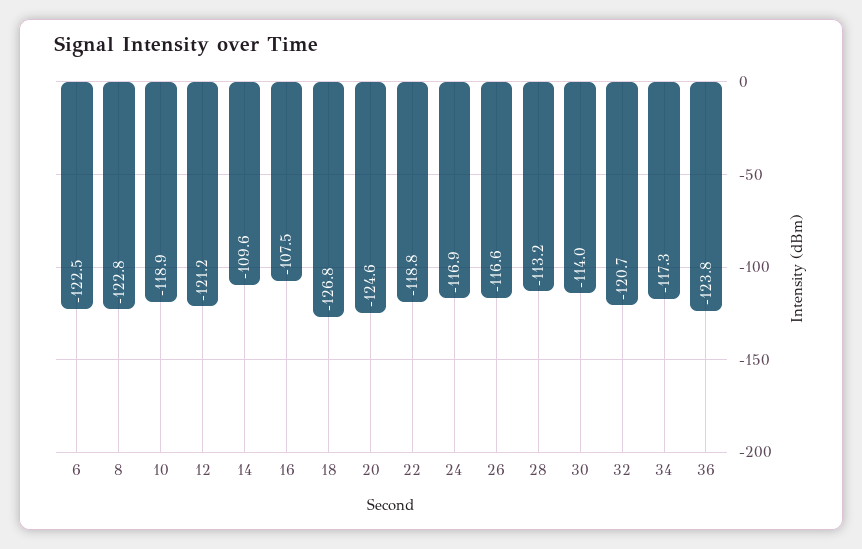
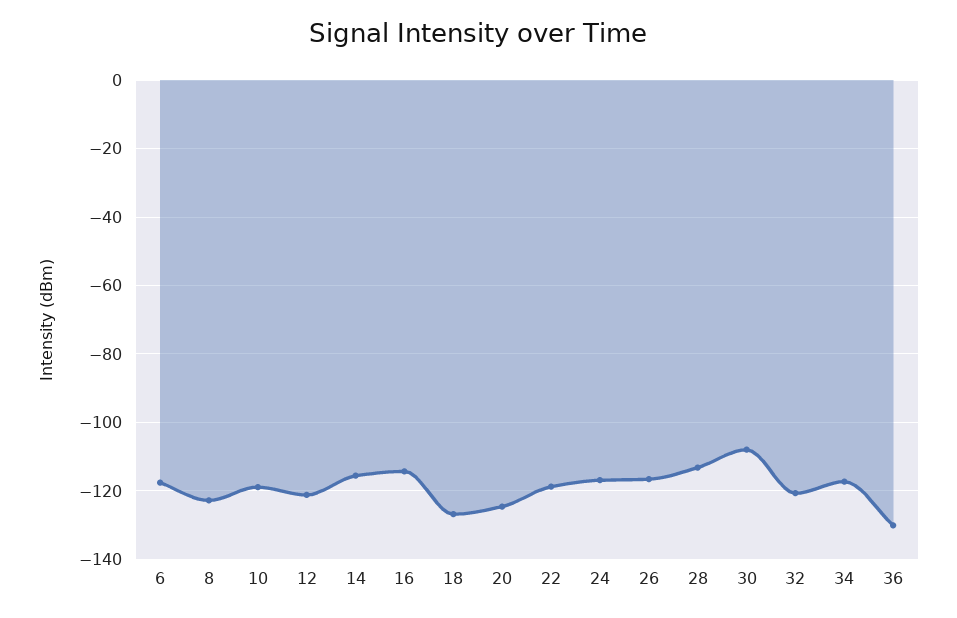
6: -122.5 -> -118
14: -109.6 -> -116
16: -107.5 -> -114
30: -114 -> -108
36: -123.8 -> -130

